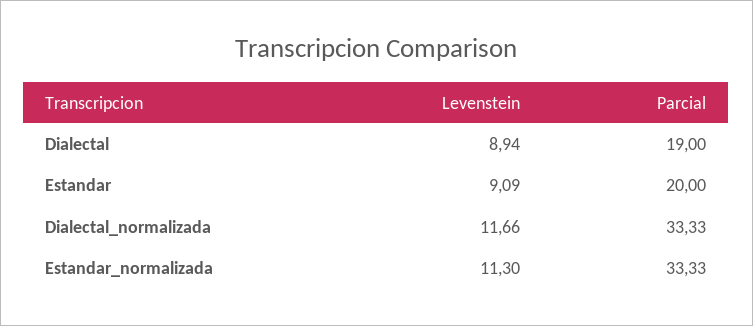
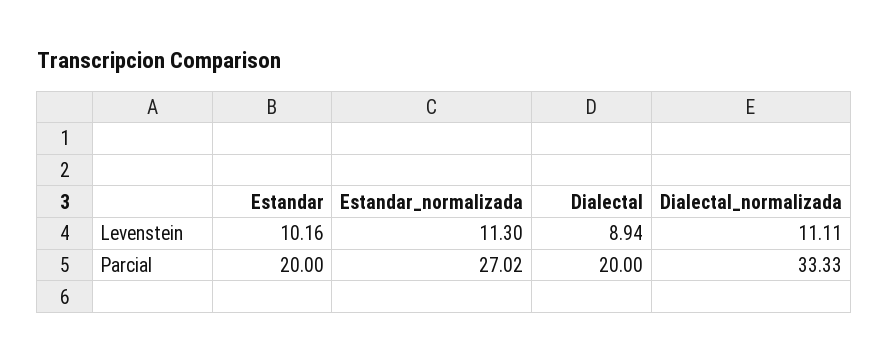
Parcial, Dialectal: 19 -> 20
Levenstein, Estandar: 9.09 -> 10.16
Levenstein, Dialectal_normalizada: 11.66 -> 11.11
Parcial, Estandar_normalizada: 33.33 -> 27.02

